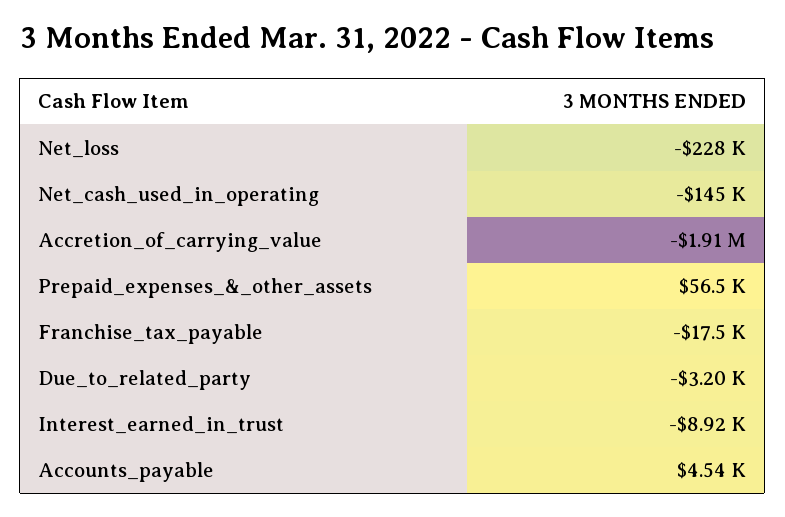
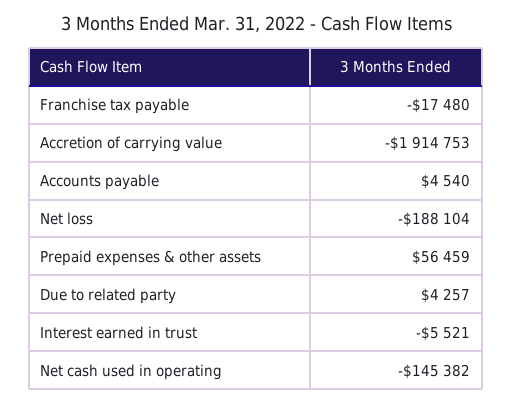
Net_loss: -228000 -> -188104
Due_to_related_party: -3200 -> 4257
Interest_earned_in_trust: -8920 -> -5521

